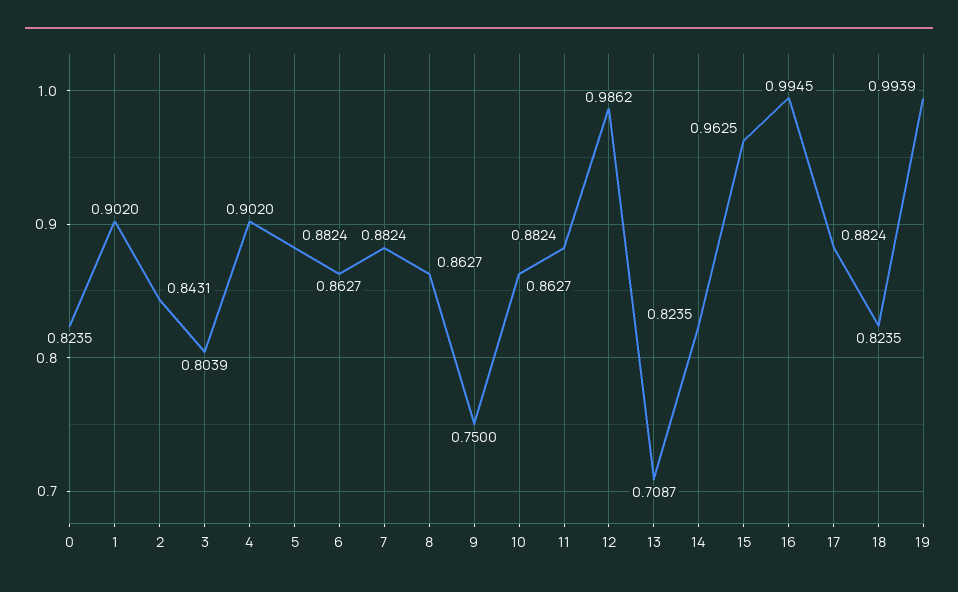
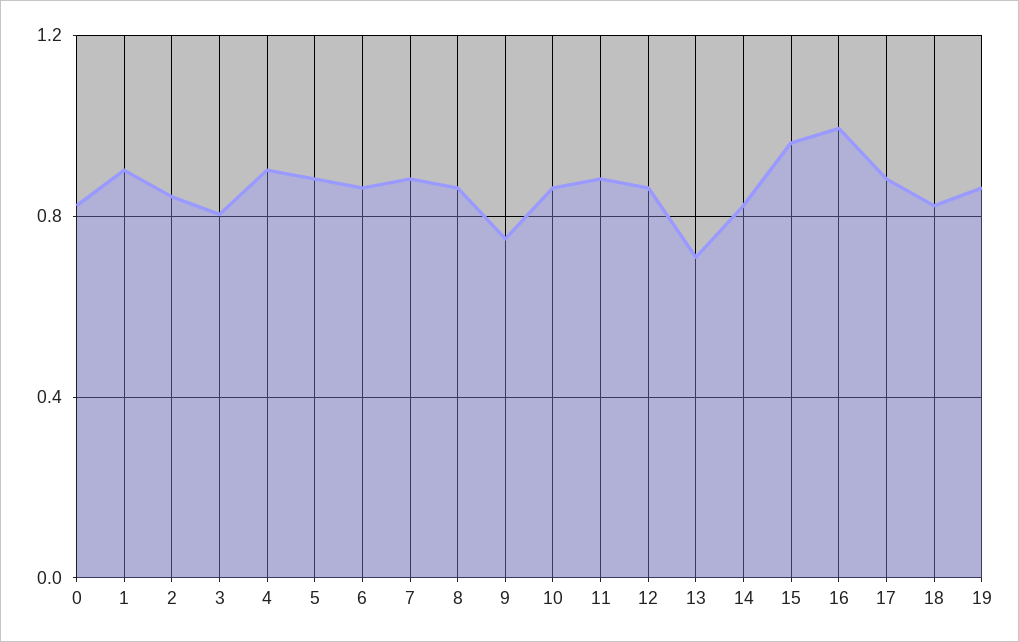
12: 0.9862 -> 0.85
19: 0.9939 -> 0.85

